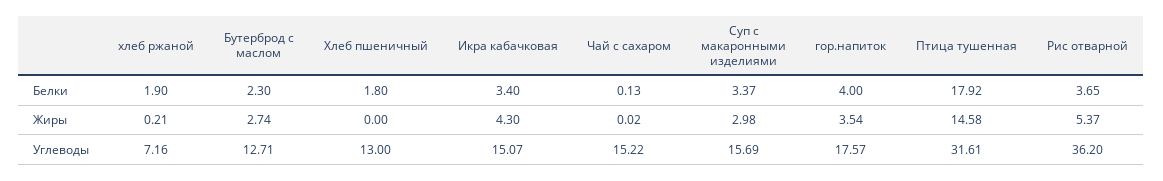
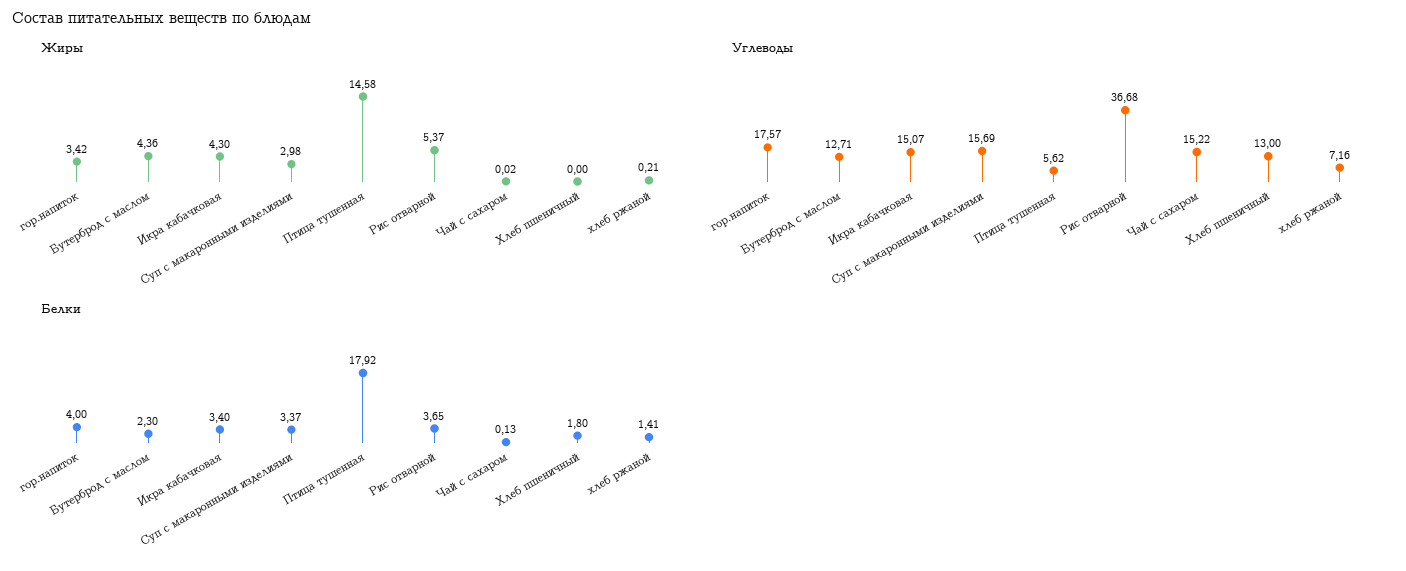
Белки, хлеб ржаной: 1.9 -> 1.41
Жиры, Бутерброд с маслом: 2.74 -> 4.36
Жиры, гор.напиток: 3.54 -> 3.42
Углеводы, Птица тушенная: 31.61 -> 5.62
Углеводы, Рис отварной: 36.2 -> 36.68

